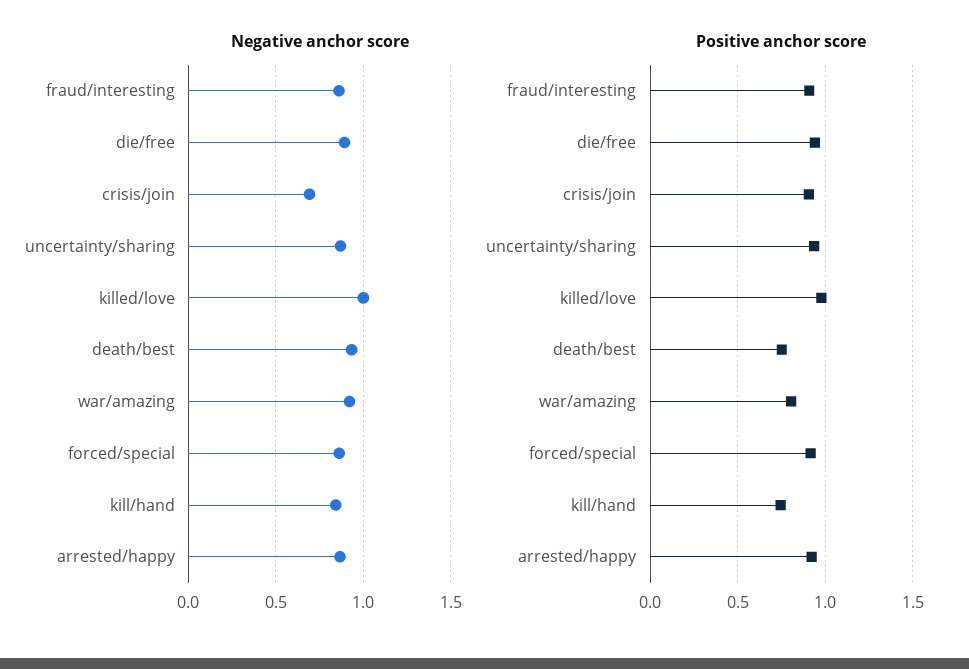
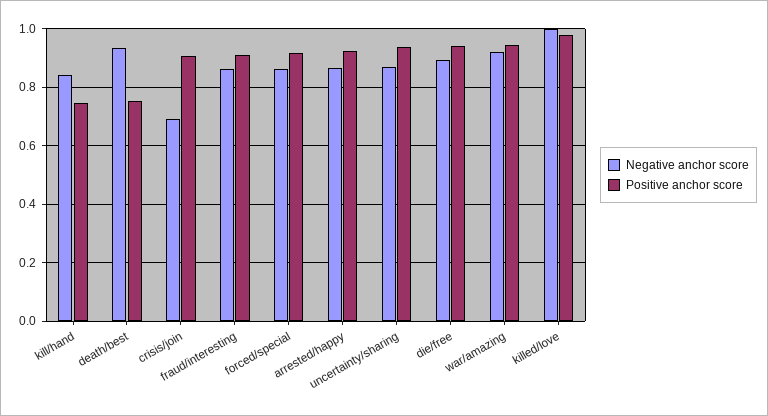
Positive anchor score, war/amazing: 0.8 -> 0.95

